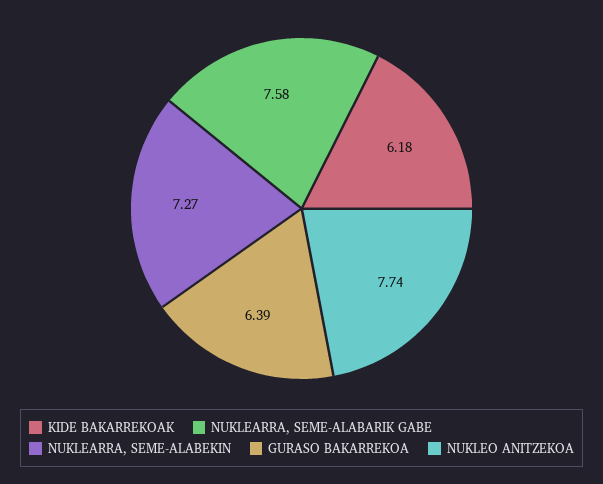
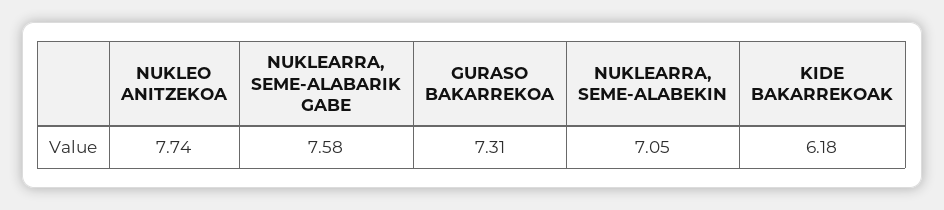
NUKLEARRA, SEME-ALABEKIN: 7.27 -> 7.05
GURASO BAKARREKOA: 6.39 -> 7.31

